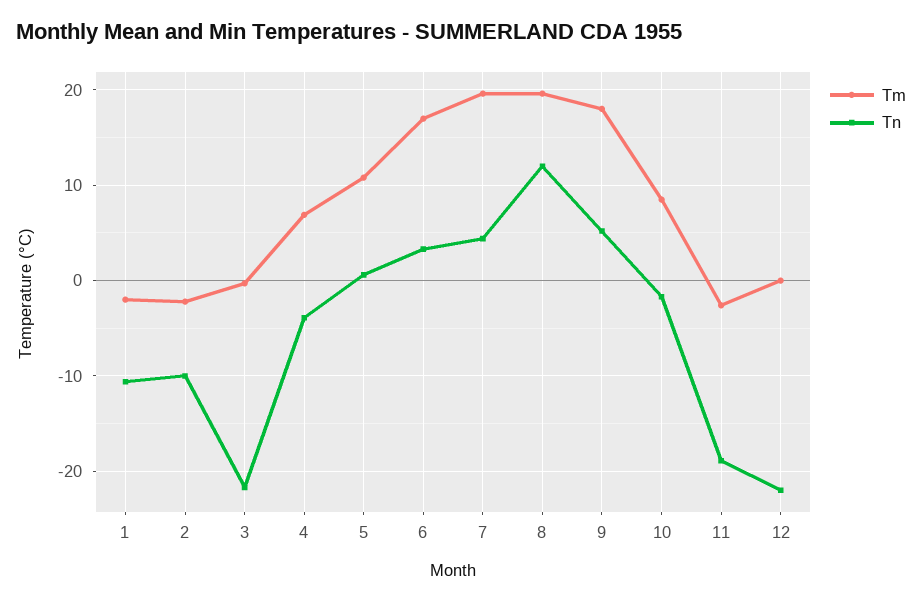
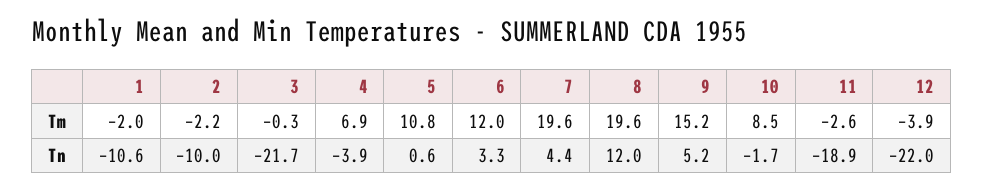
Tm, 6: 17 -> 12
Tm, 9: 18 -> 15.2
Tm, 12: 0 -> -3.9

